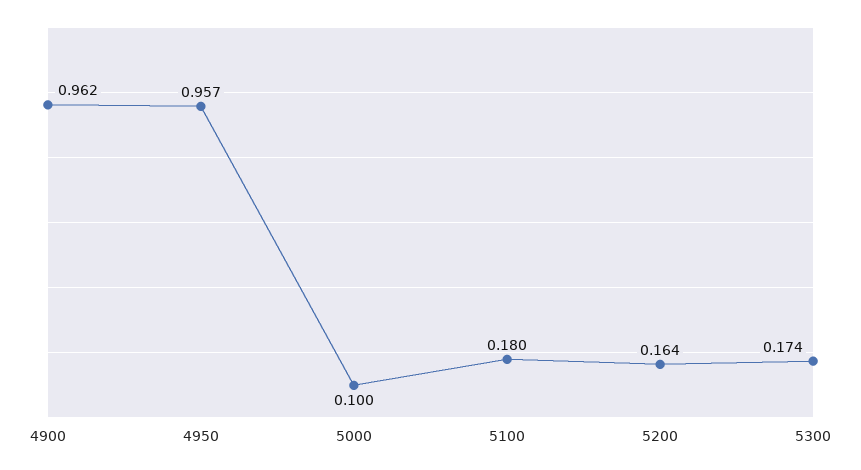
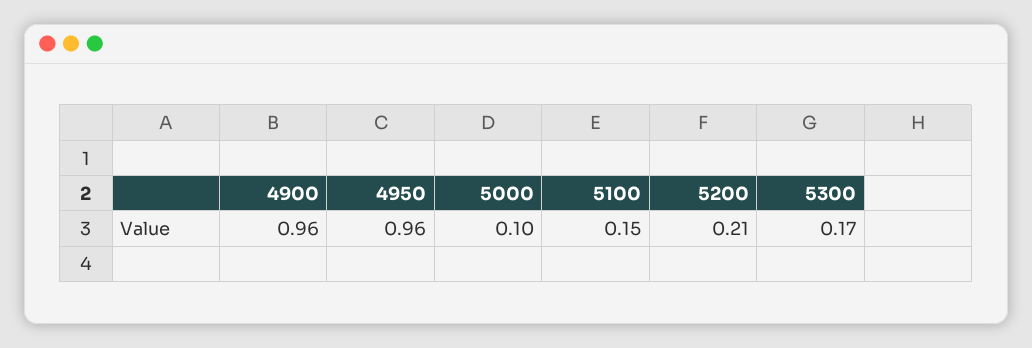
5100: 0.18 -> 0.15
5200: 0.164 -> 0.21

